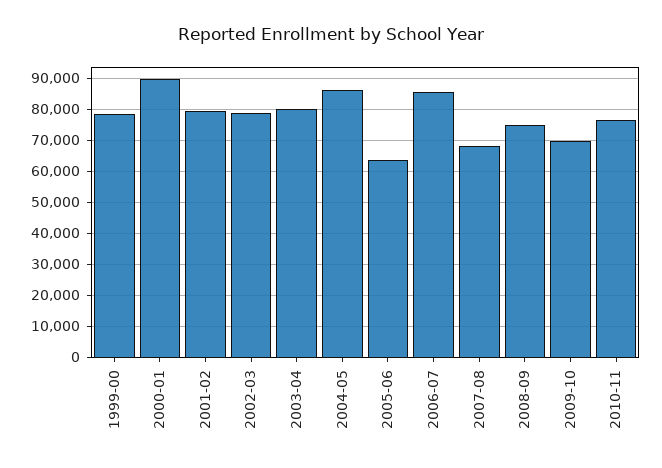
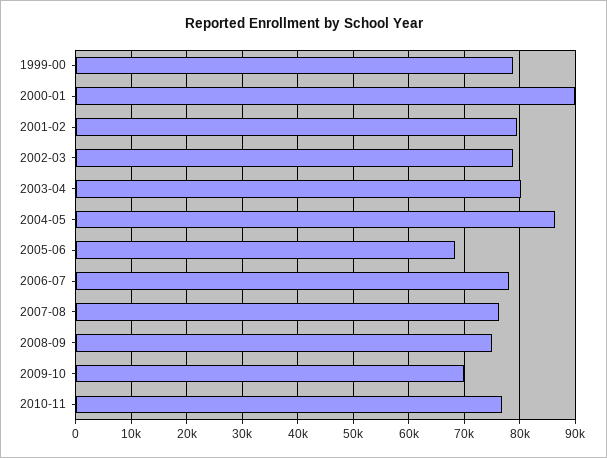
2005-06: 64000 -> 68000
2006-07: 86000 -> 78000
2007-08: 68000 -> 76000

